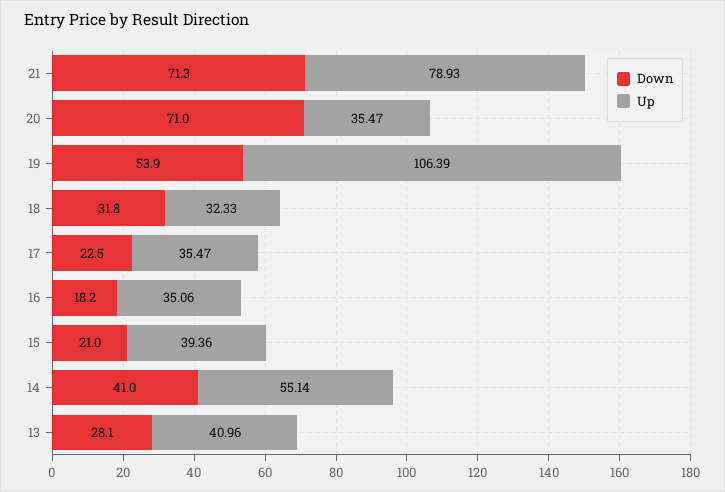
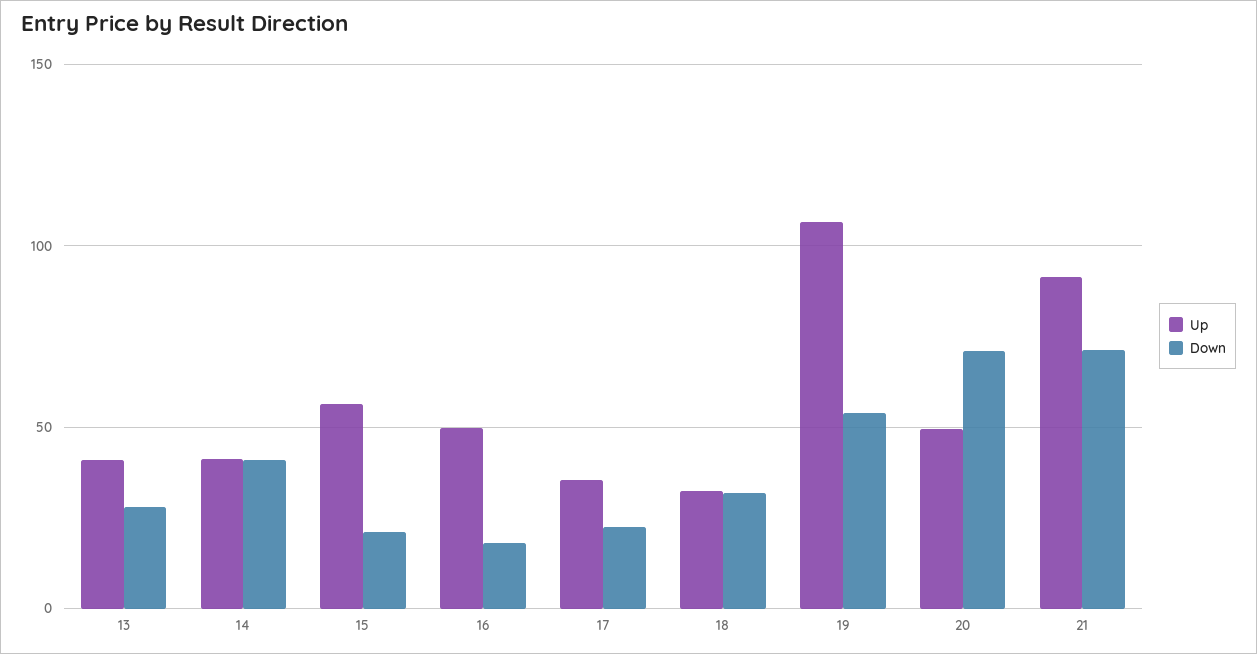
Up, 21: 78.93 -> 90
Up, 20: 35.47 -> 50
Up, 16: 35.06 -> 50
Up, 15: 39.36 -> 55
Up, 14: 55.14 -> 40

